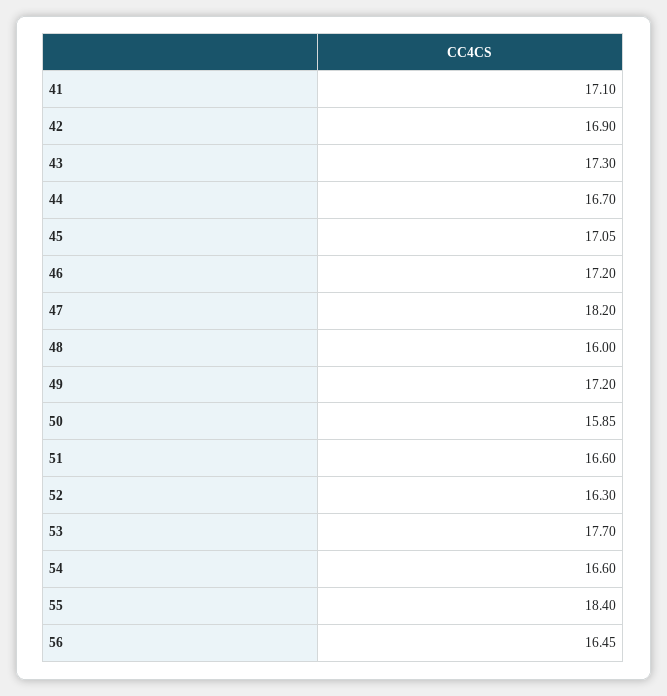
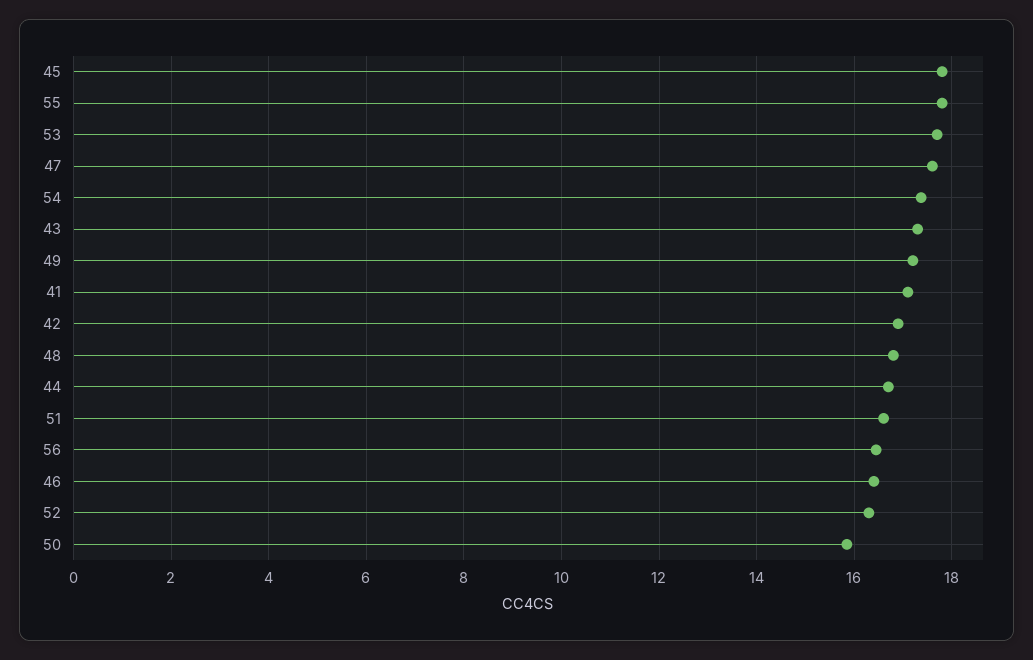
45: 17.05 -> 17.8
46: 17.2 -> 16.4
47: 18.2 -> 17.6
48: 16 -> 16.8
54: 16.6 -> 17.4
55: 18.4 -> 17.8

